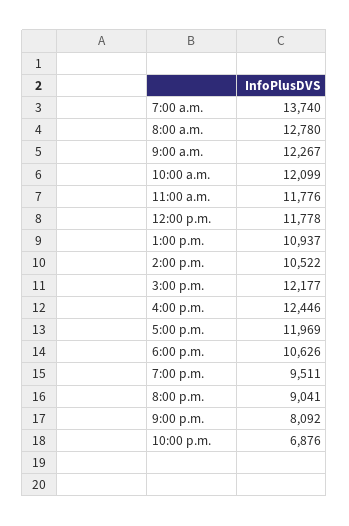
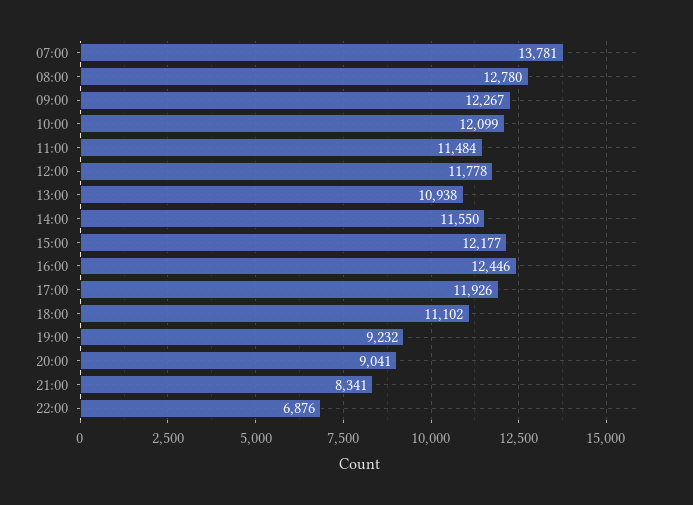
7:00 a.m.: 13740 -> 13781
11:00 a.m.: 11776 -> 11484
1:00 p.m.: 10937 -> 10938
2:00 p.m.: 10522 -> 11550
5:00 p.m.: 11969 -> 11926
6:00 p.m.: 10626 -> 11102
7:00 p.m.: 9511 -> 9232
9:00 p.m.: 8092 -> 8341

